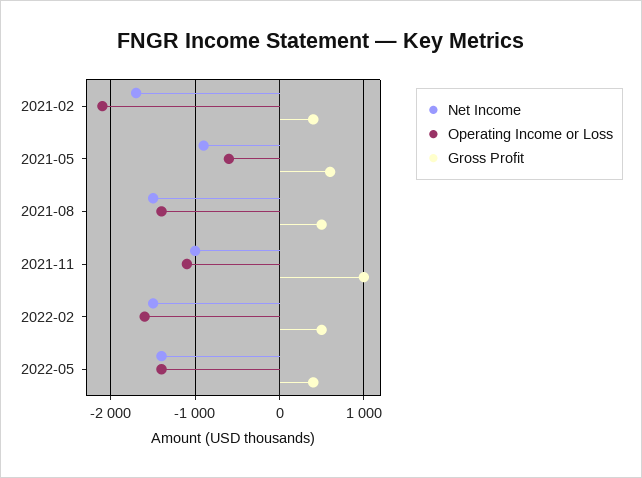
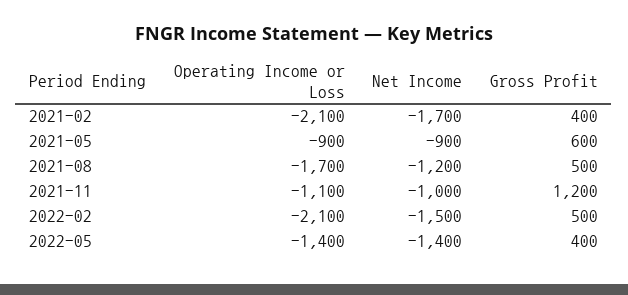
Operating Income or Loss, 2021-05: -600 -> -900
Net Income, 2021-08: -1500 -> -1200
Operating Income or Loss, 2021-08: -1400 -> -1700
Gross Profit, 2021-11: 1000 -> 1200
Operating Income or Loss, 2022-02: -1600 -> -2100

